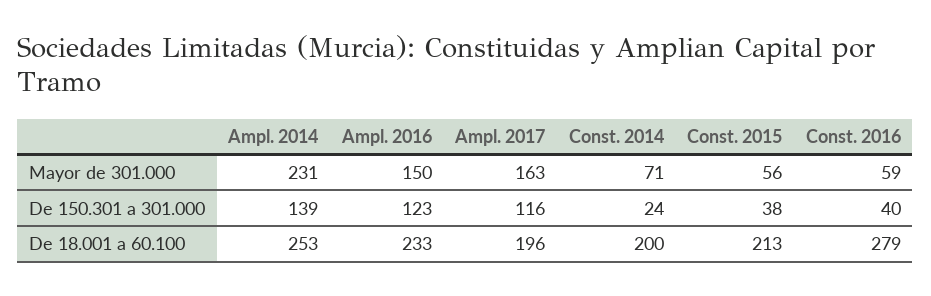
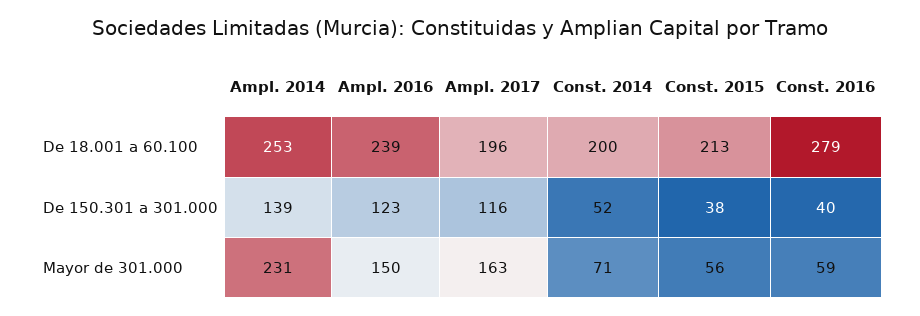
Const. 2014, De 150.301 a 301.000: 24 -> 52
Ampl. 2016, De 18.001 a 60.100: 233 -> 239

